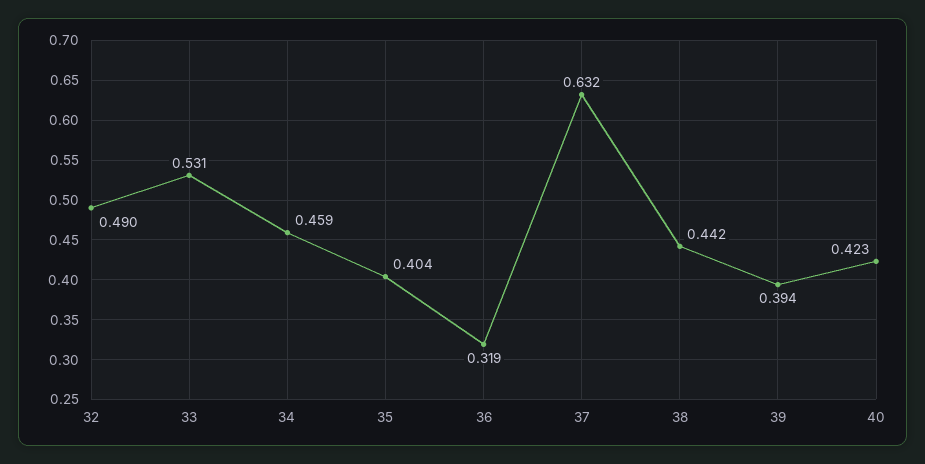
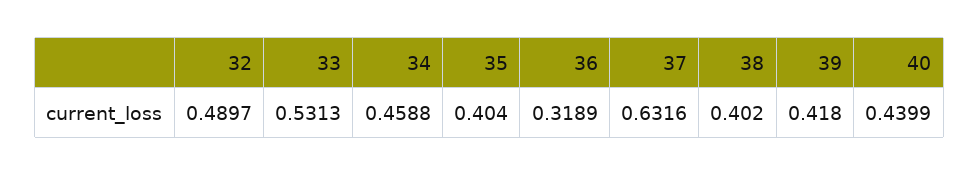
38: 0.442 -> 0.402
39: 0.394 -> 0.418
40: 0.423 -> 0.4399

